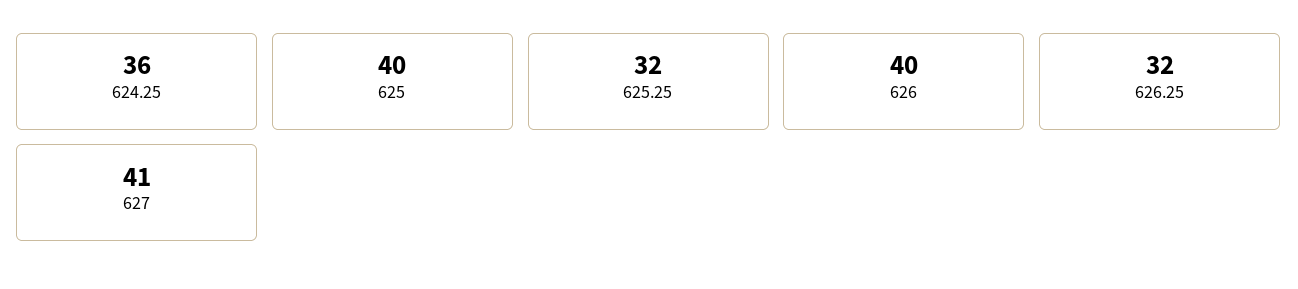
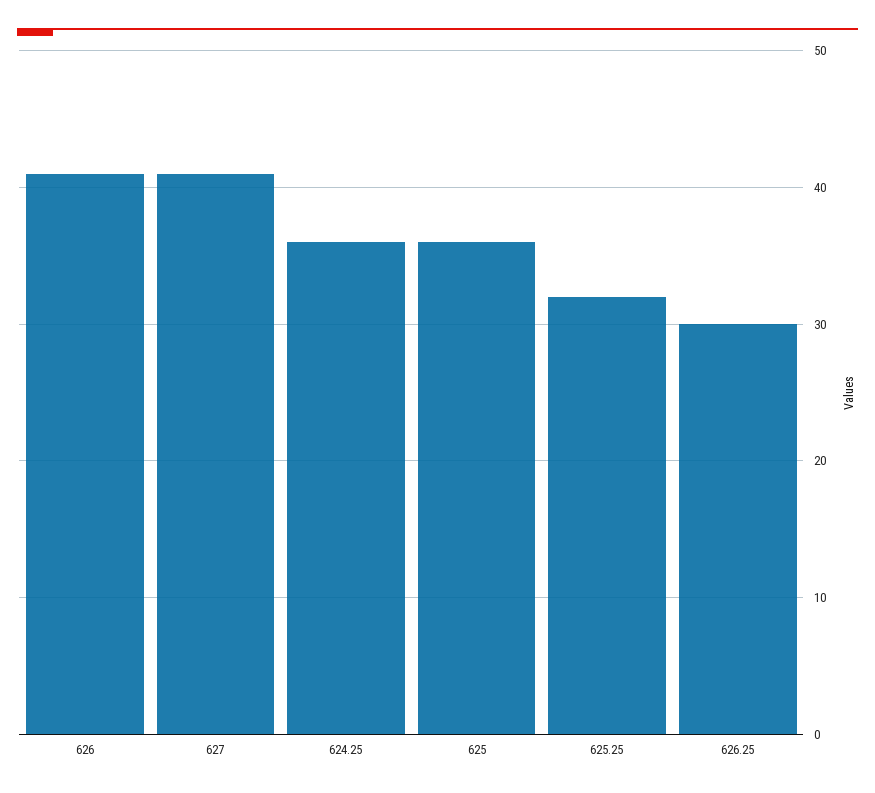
625: 40 -> 36
626: 40 -> 41
626.25: 32 -> 30

